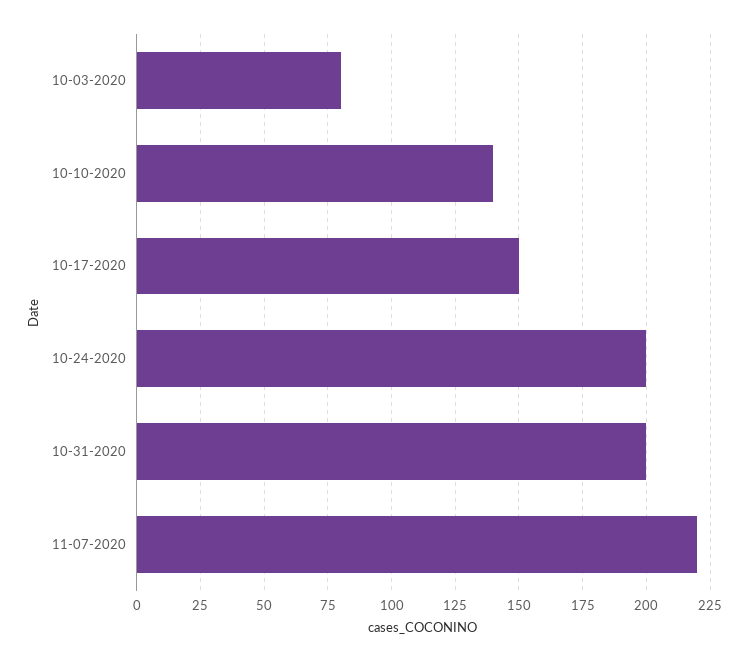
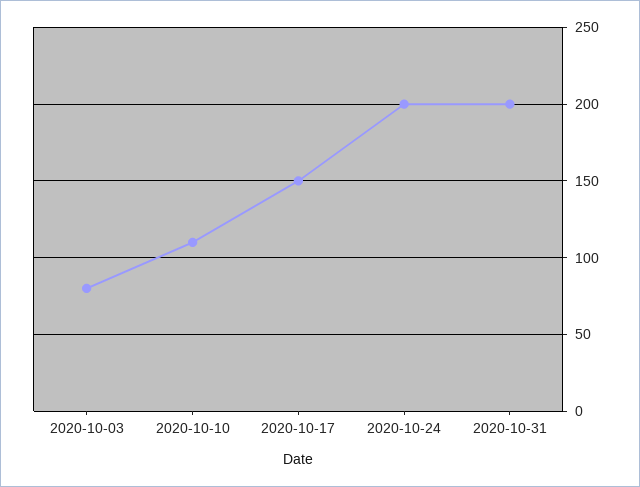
10-10-2020: 140 -> 110
11-07-2020: 220 -> none

